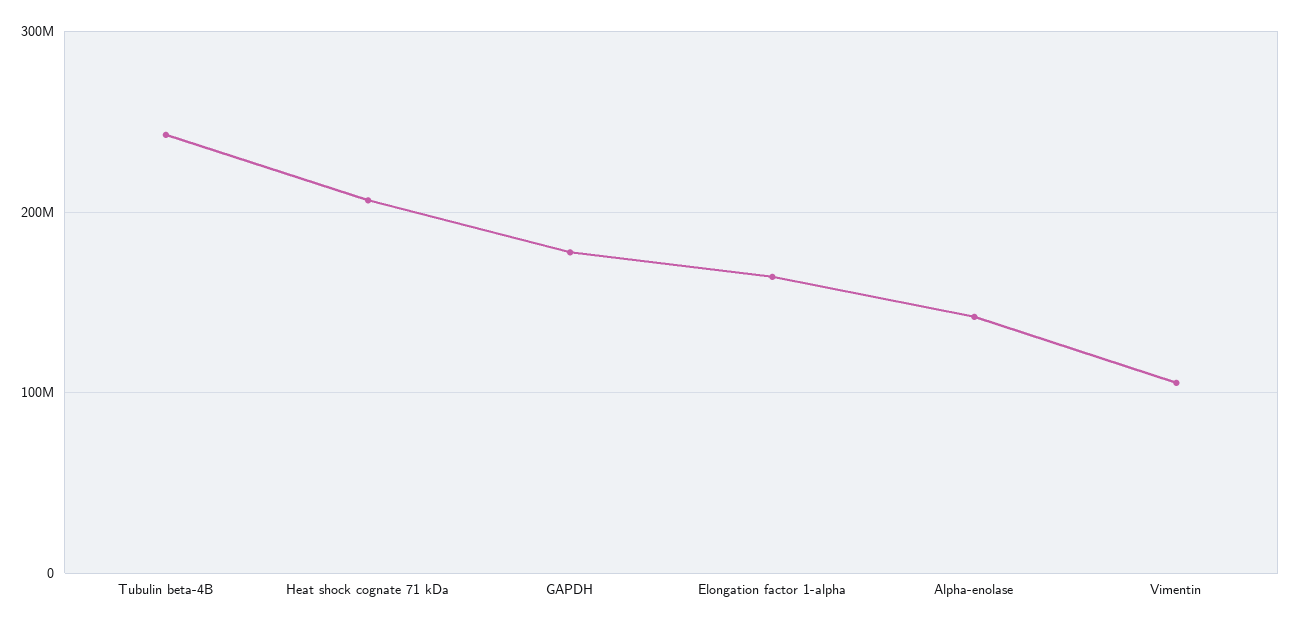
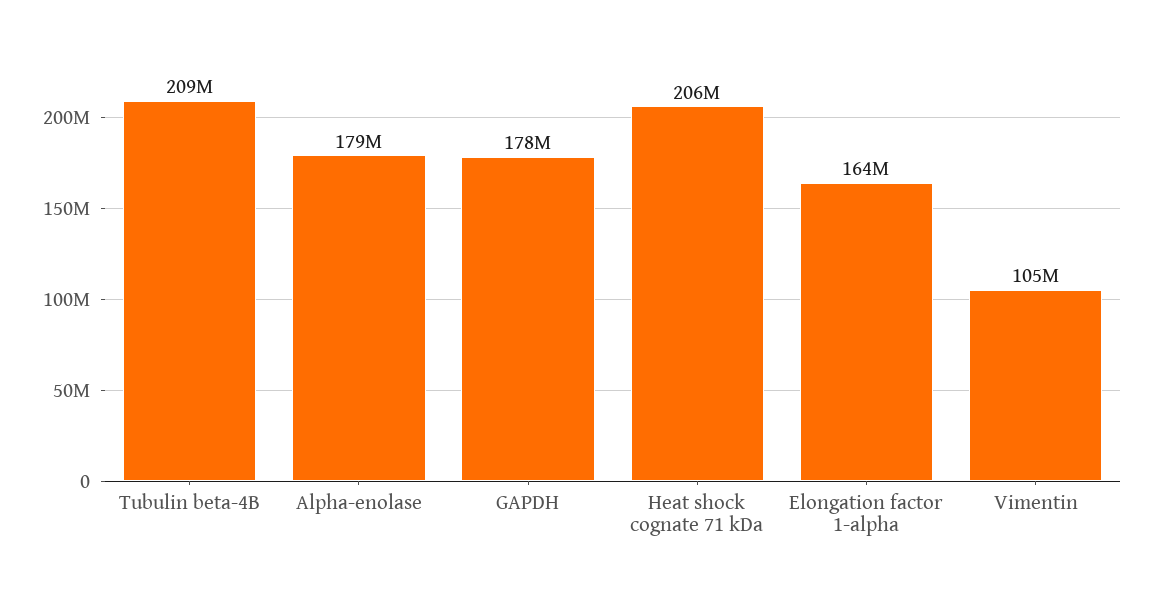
Tubulin beta-4B: 240000000 -> 209000000
Alpha-enolase: 140000000 -> 179000000

